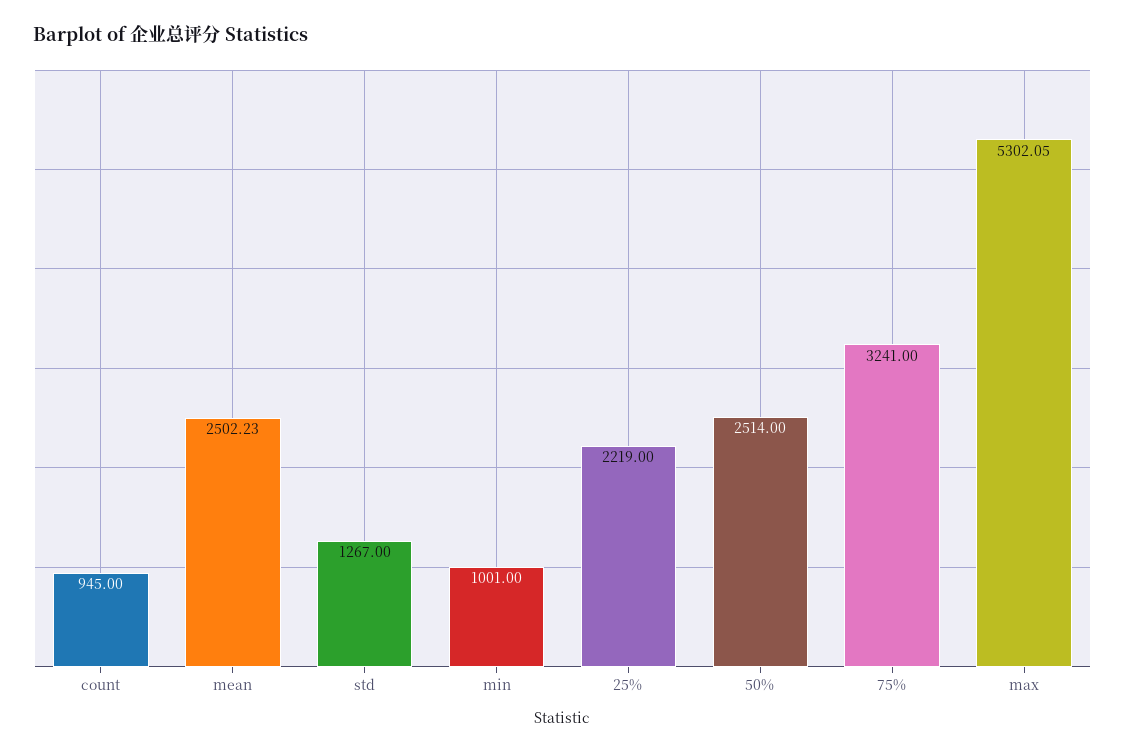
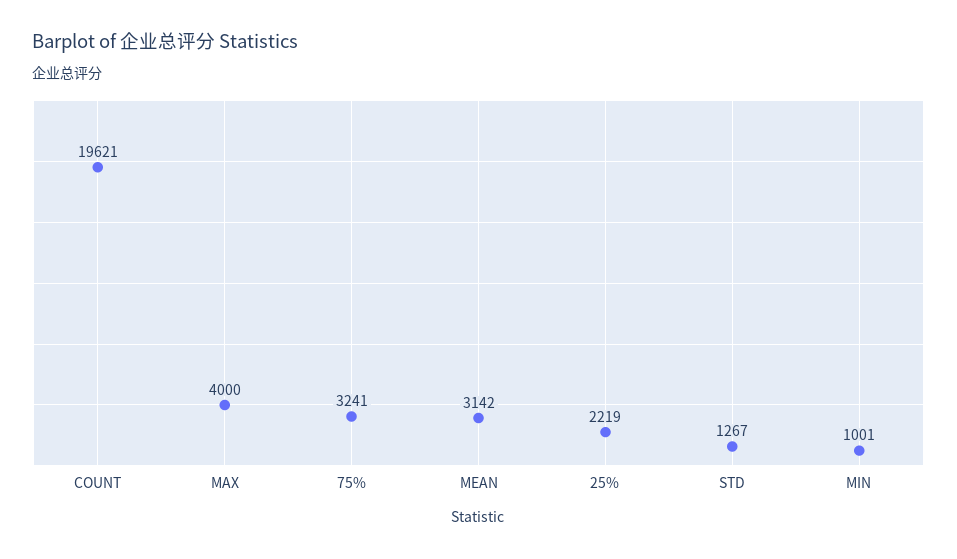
count: 945 -> 19621
mean: 2502.23 -> 3142
50%: 2514 -> none
max: 5302.05 -> 4000

